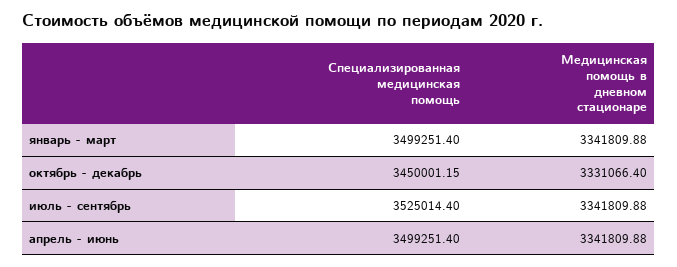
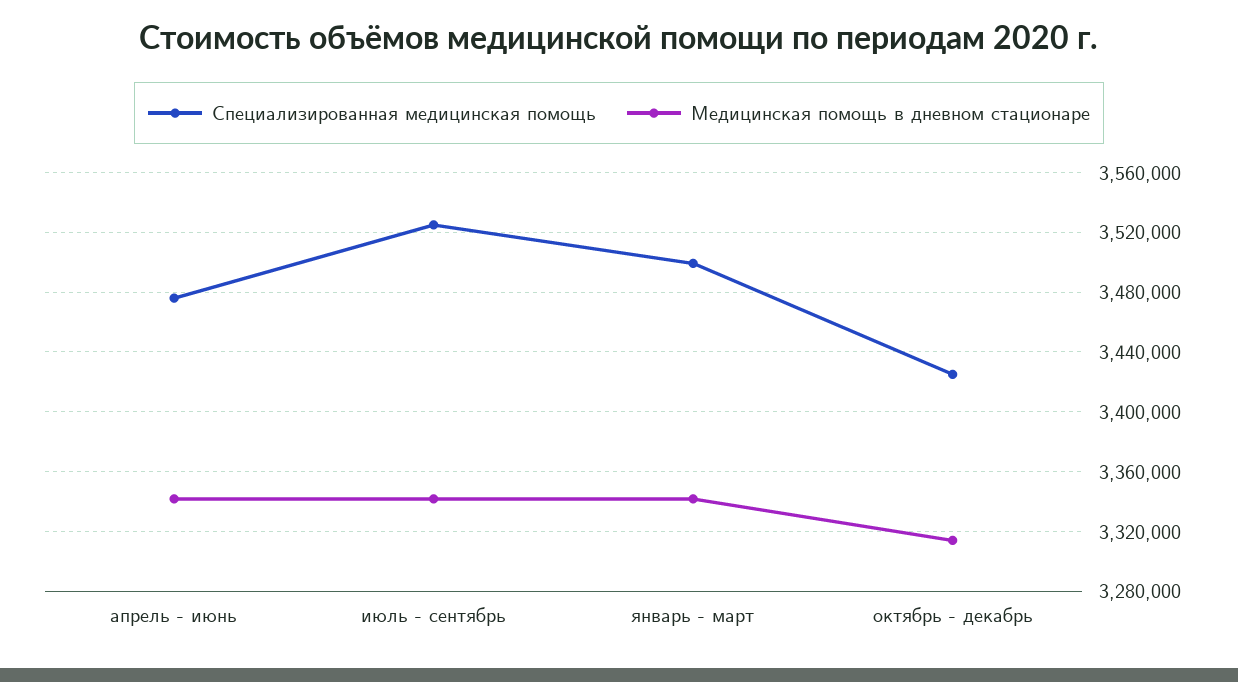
Специализированная медицинская помощь, октябрь - декабрь: 3450001.15 -> 3425000
Медицинская помощь в дневном стационаре, октябрь - декабрь: 3331066.4 -> 3315000
Специализированная медицинская помощь, апрель - июнь: 3499251.4 -> 3475000

